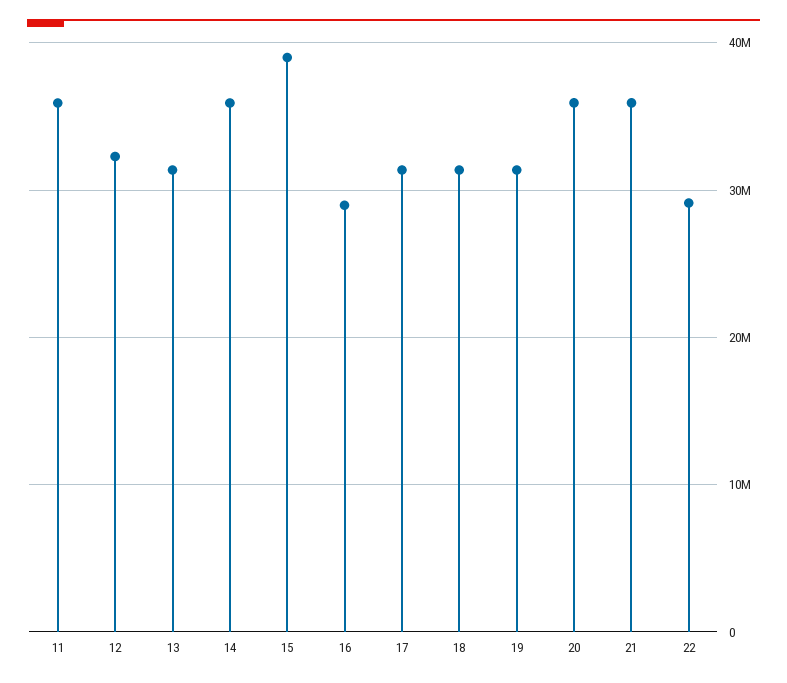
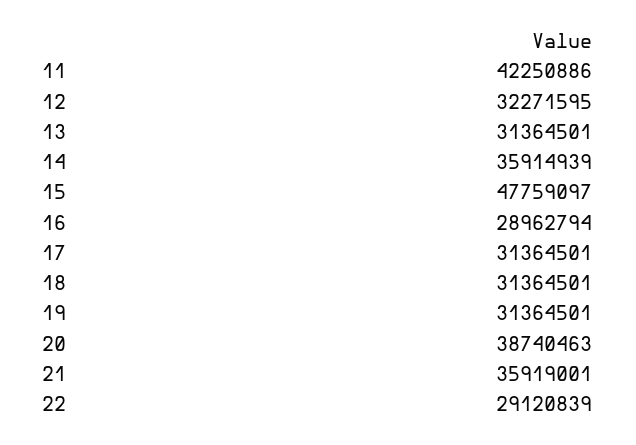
11: 36000000 -> 42250886
15: 39000000 -> 47759097
20: 36000000 -> 38740463

